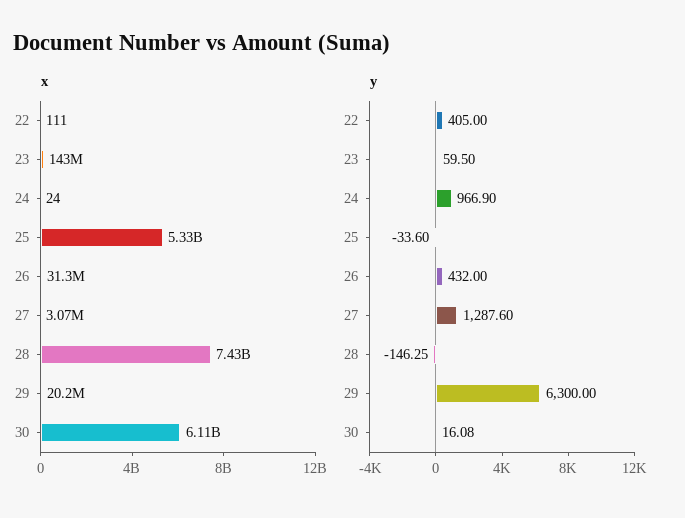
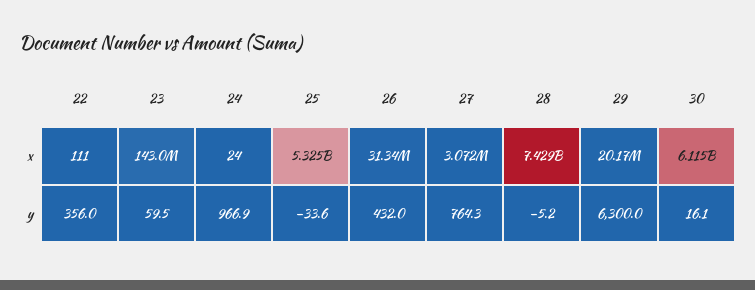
y, 22: 405 -> 356
y, 27: 1287.6 -> 764.3
y, 28: -146.25 -> -5.2

